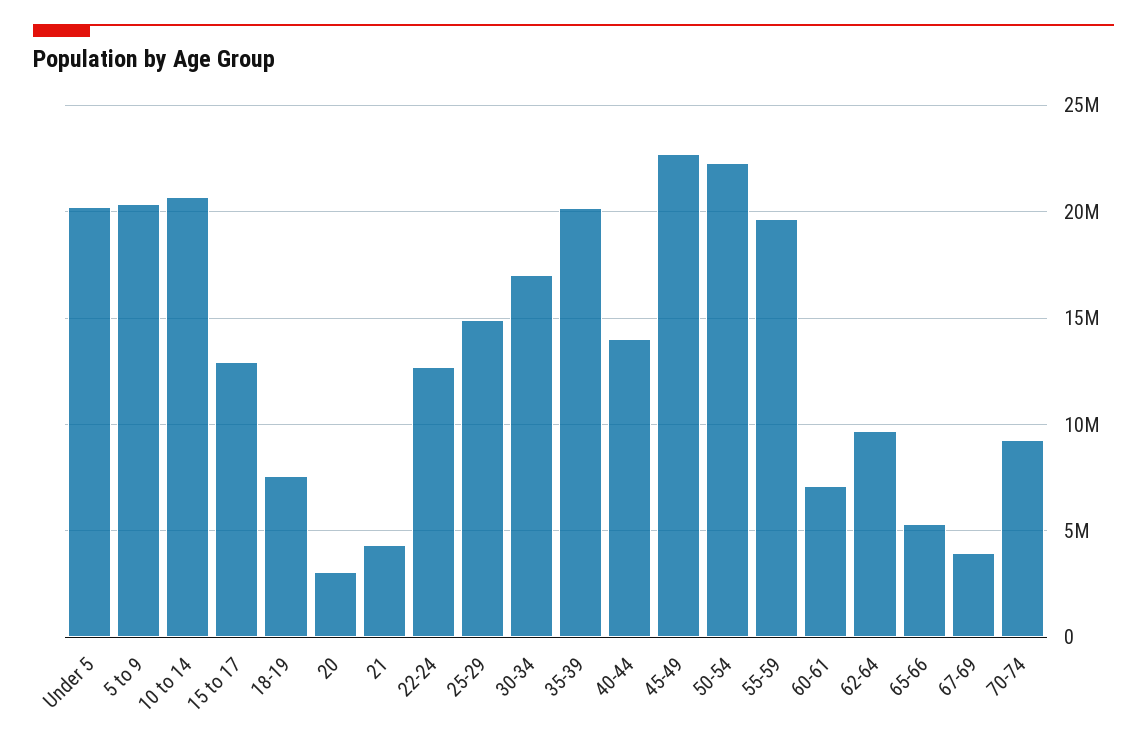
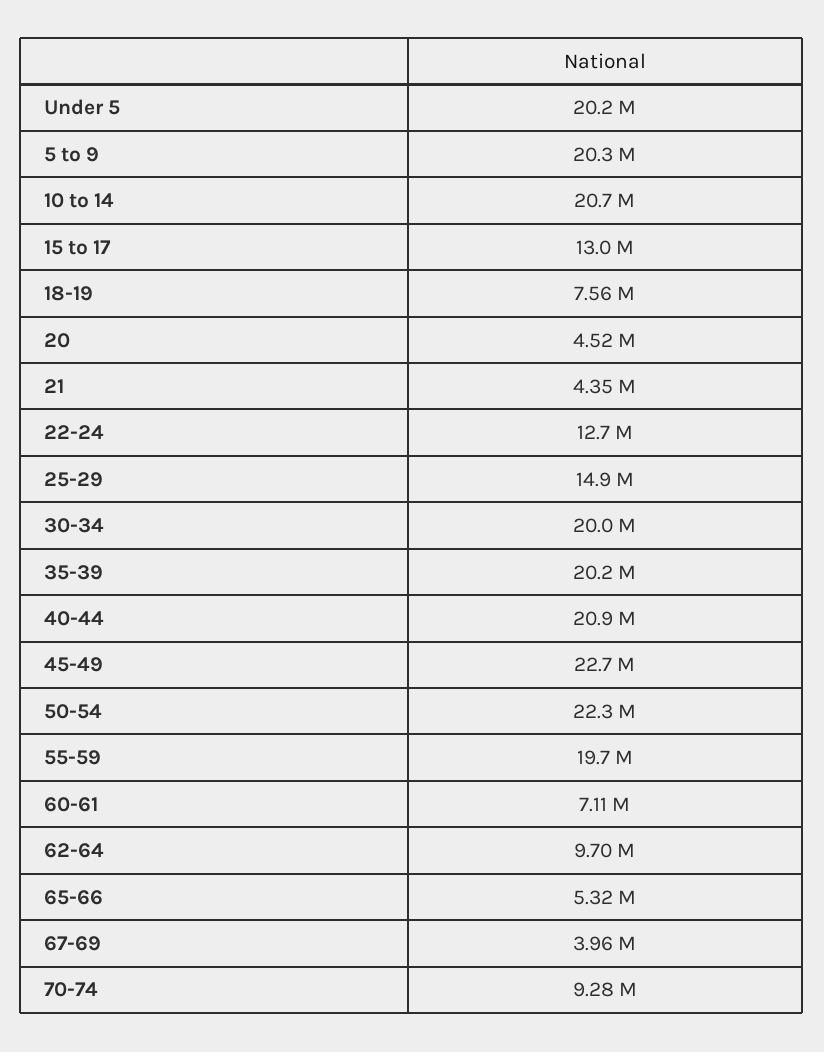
20: 3000000 -> 4520000
30-34: 17000000 -> 20000000
40-44: 14000000 -> 20900000

